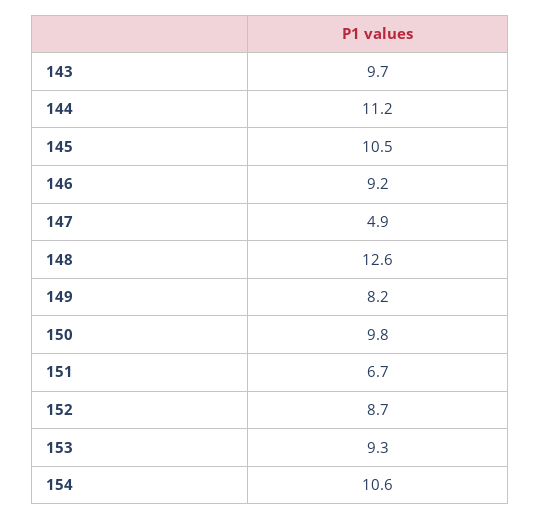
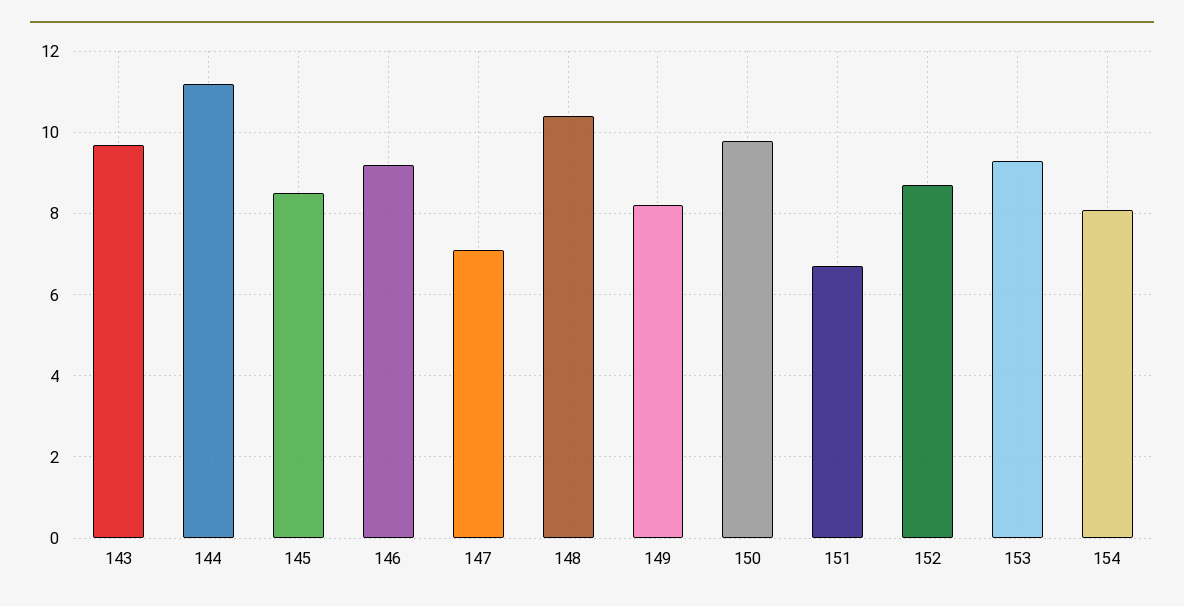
145: 10.5 -> 8.5
147: 4.9 -> 7
148: 12.6 -> 10.5
154: 10.6 -> 8

